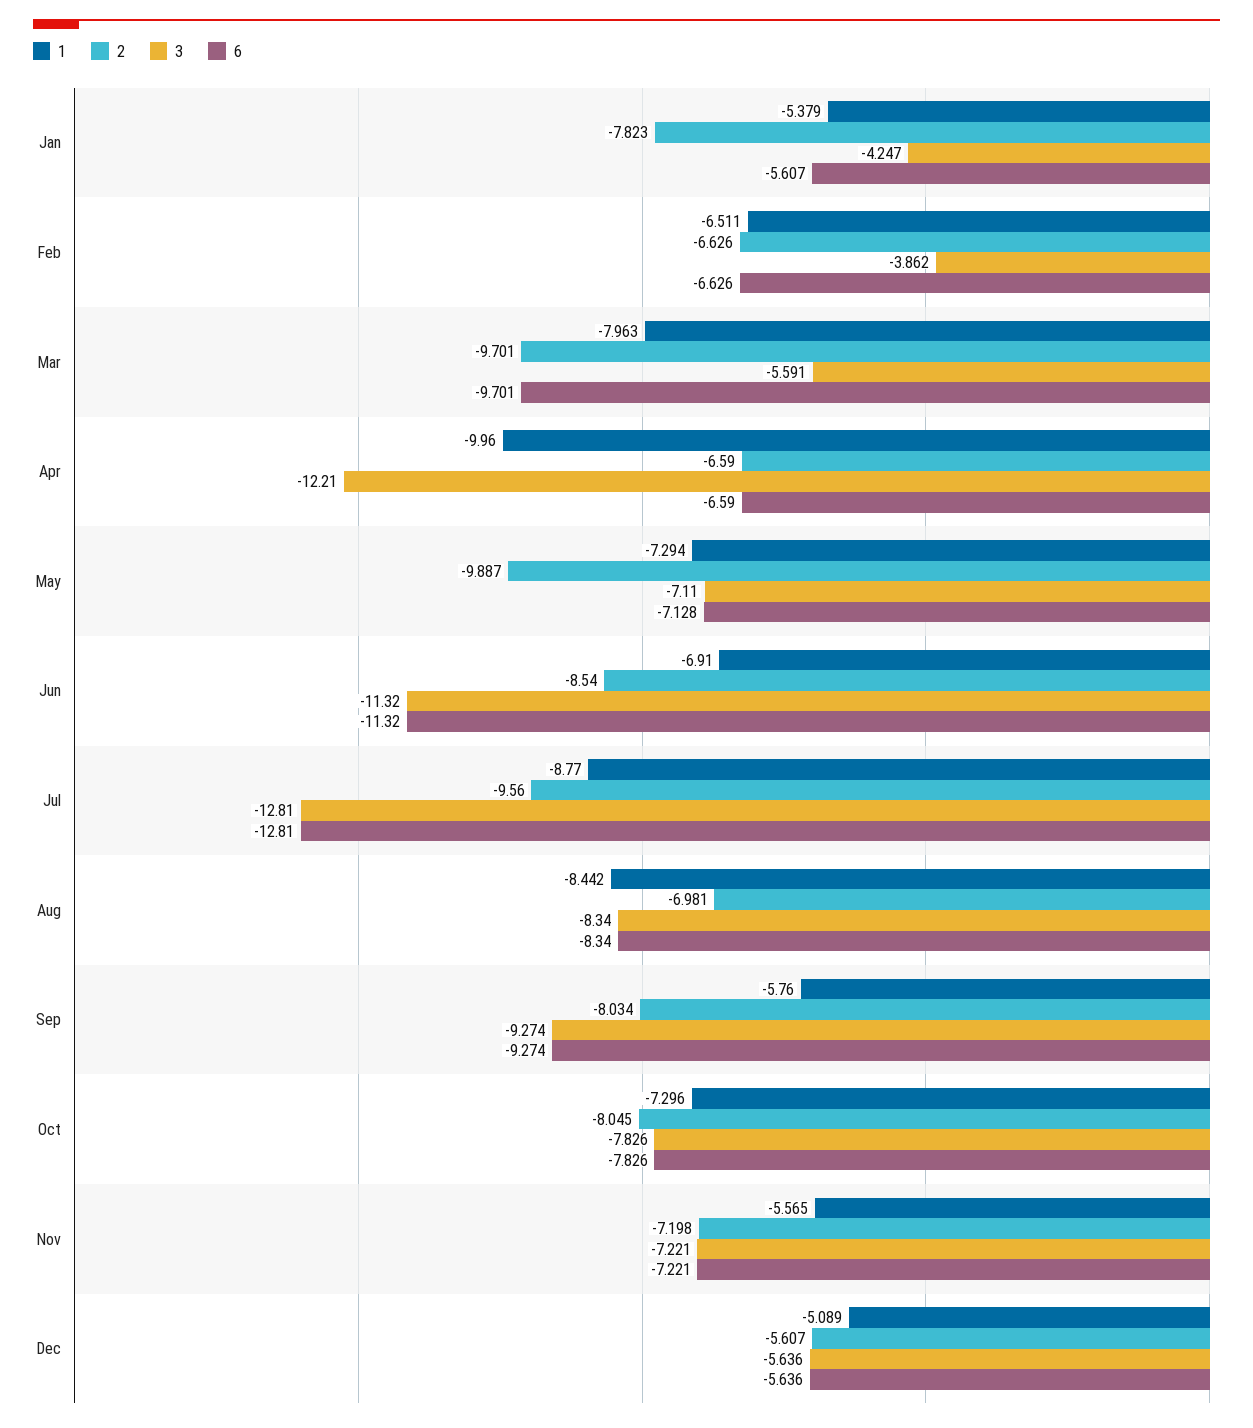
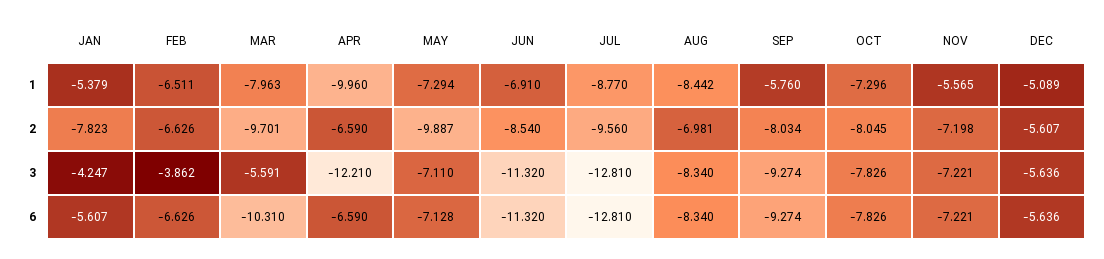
6, Mar: -9.701 -> -10.31

